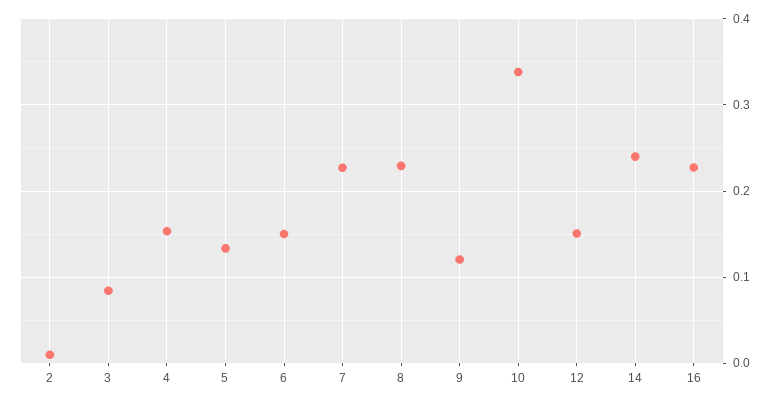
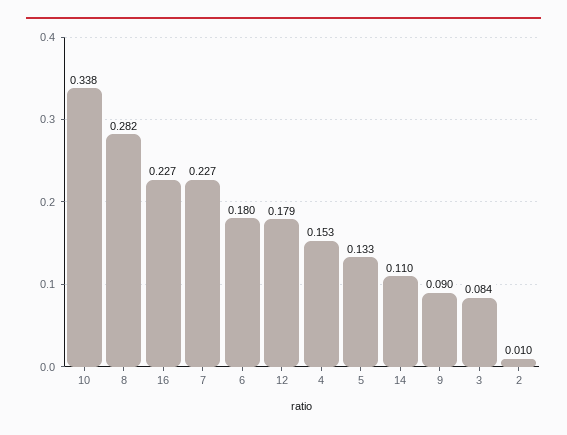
6: 0.15 -> 0.18
8: 0.23 -> 0.282
9: 0.12 -> 0.09
12: 0.15 -> 0.179
14: 0.24 -> 0.11

